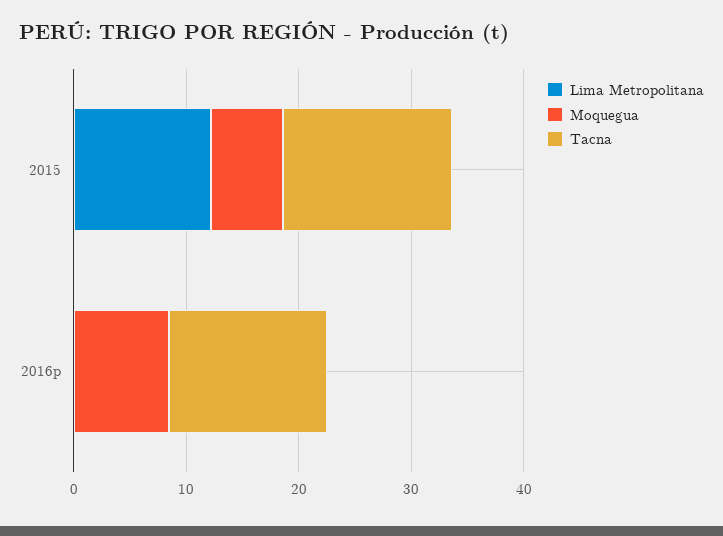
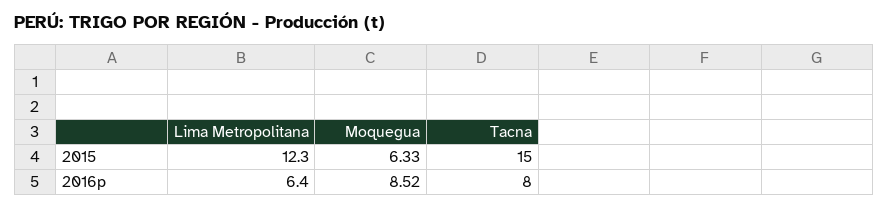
Lima Metropolitana, 2016p: 0 -> 6.4
Tacna, 2016p: 14 -> 8

